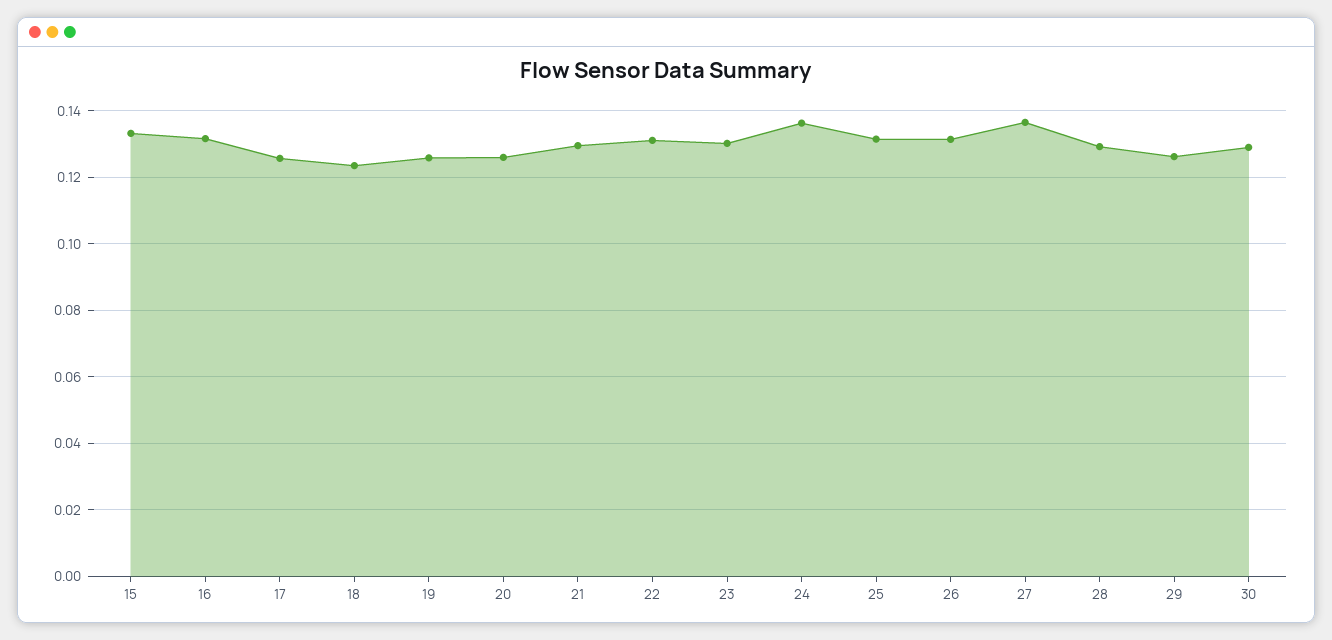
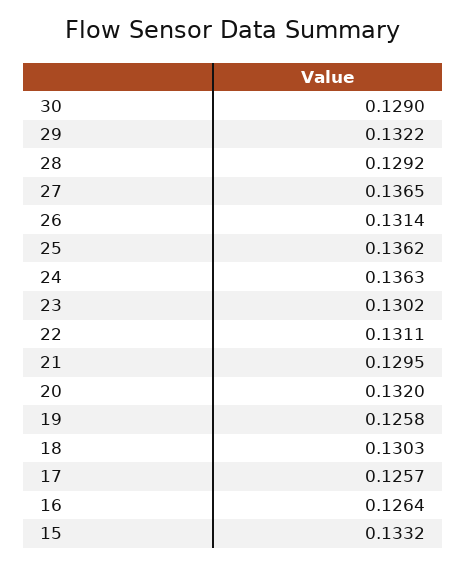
16: 0.132 -> 0.1264
18: 0.124 -> 0.1303
20: 0.126 -> 0.132
25: 0.132 -> 0.1362
29: 0.126 -> 0.1322

